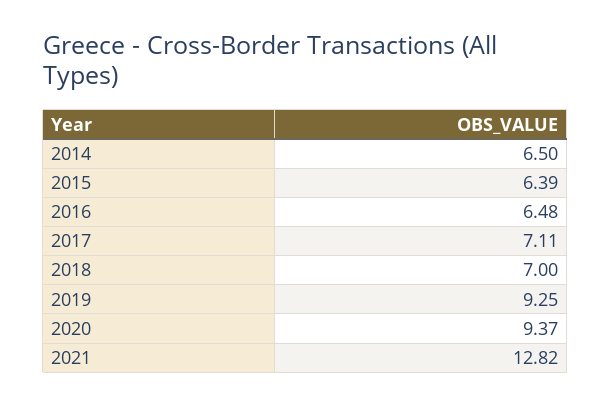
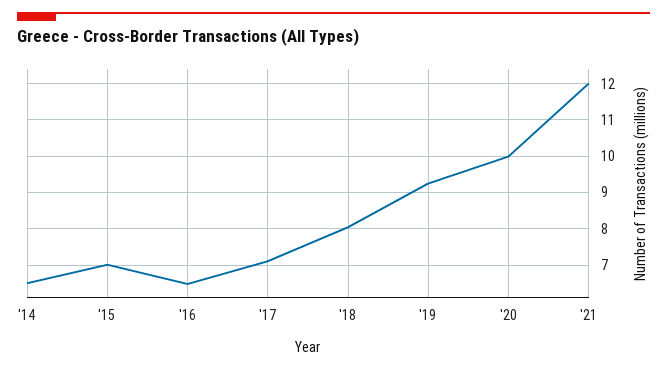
2015: 6.39 -> 7
2018: 7 -> 8
2020: 9.37 -> 10
2021: 12.82 -> 12

